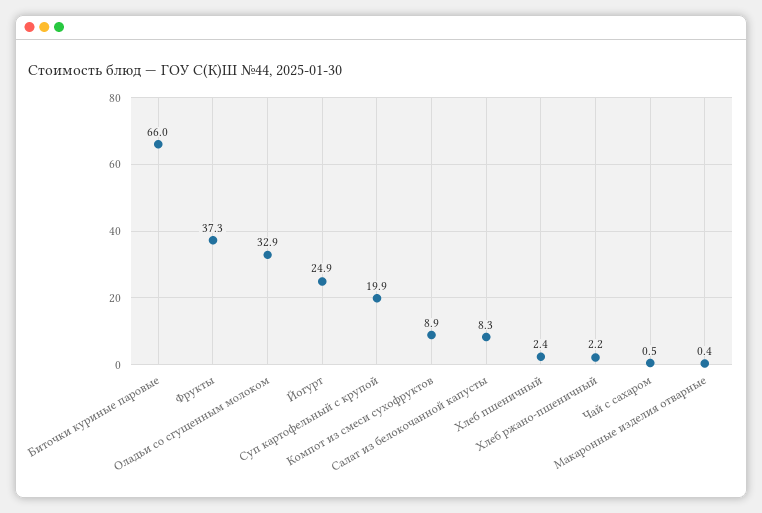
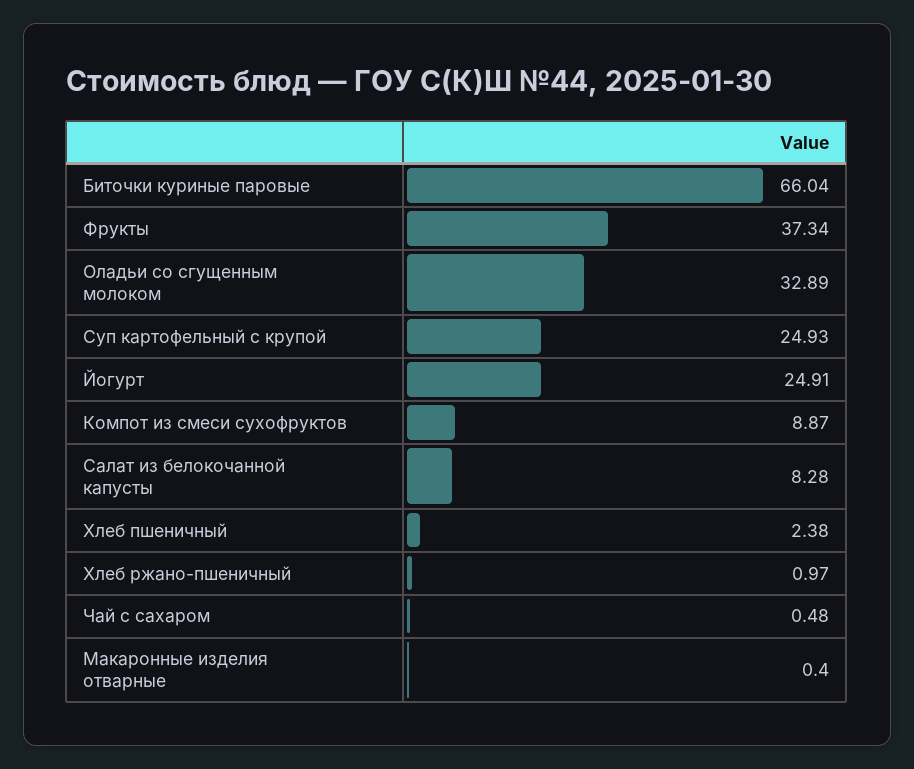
Суп картофельный с крупой: 19.9 -> 24.93
Хлеб ржано-пшеничный: 2.2 -> 0.97

